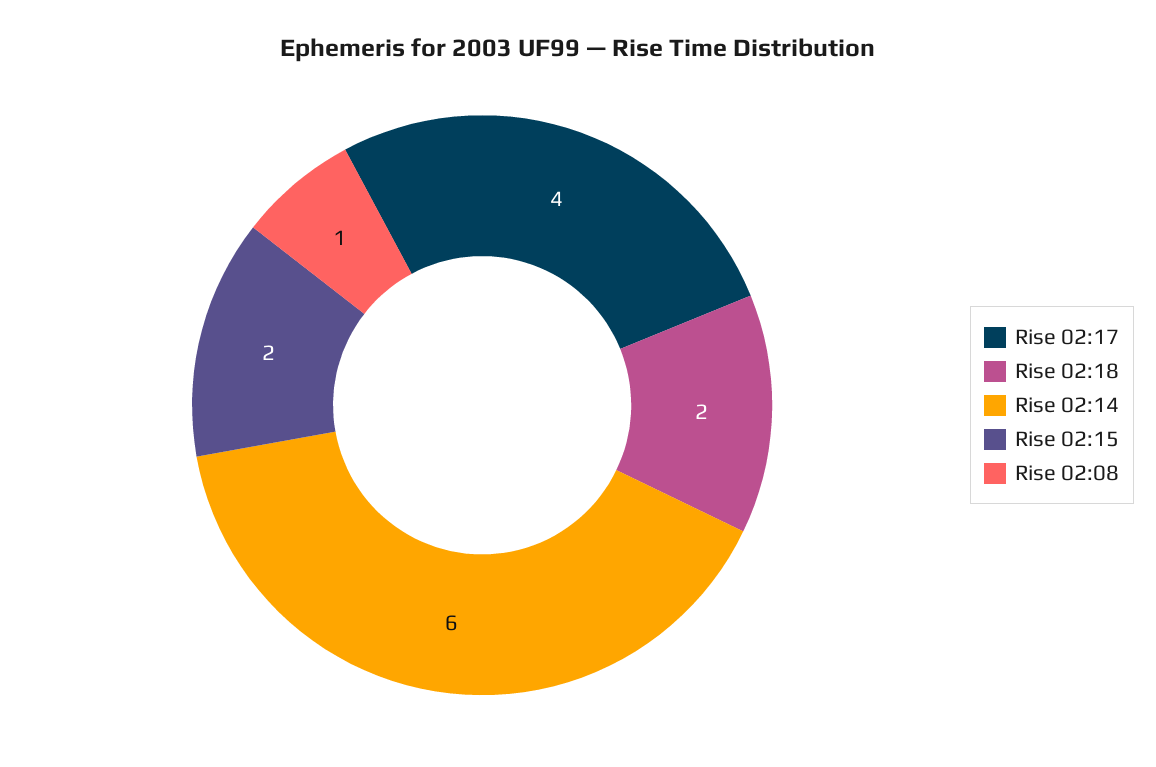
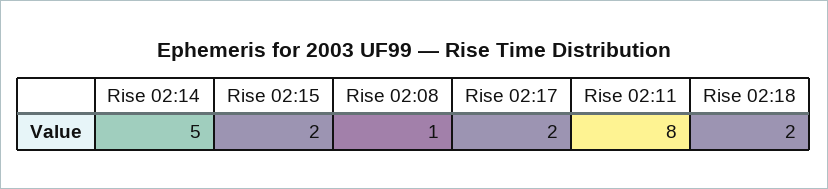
Rise 02:17: 4 -> 2
Rise 02:14: 6 -> 5
Rise 02:11: none -> 8

